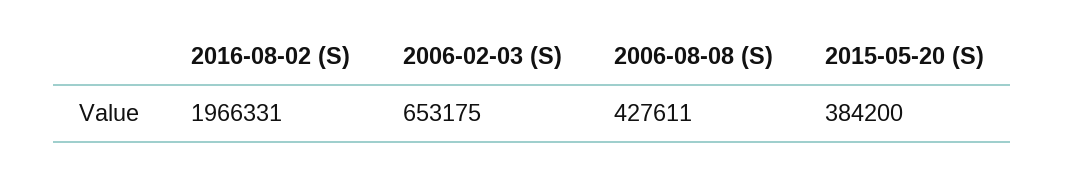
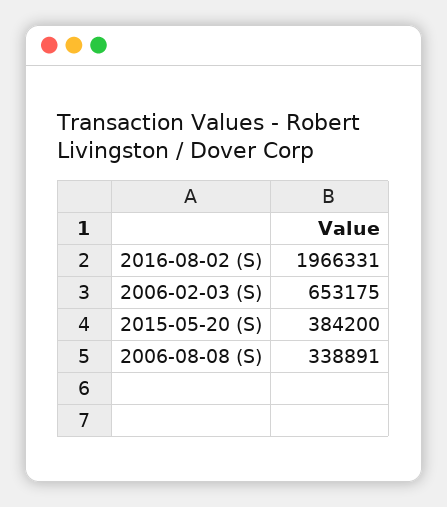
2006-08-08 (S): 427611 -> 338891

